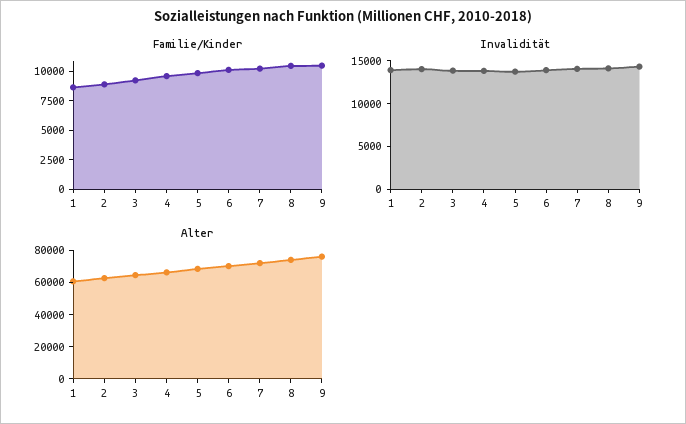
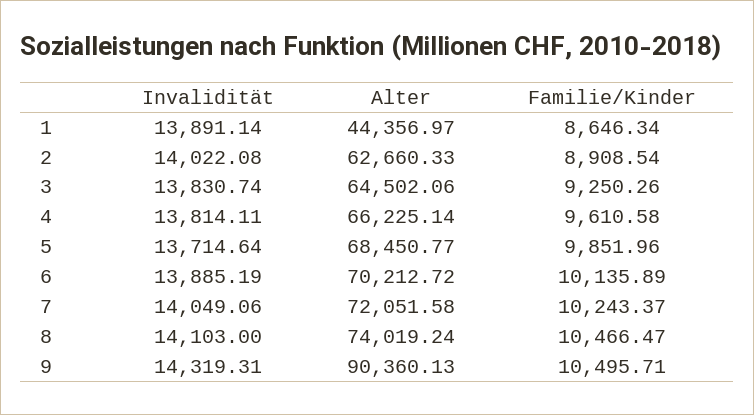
Alter, 1: 60000 -> 44356.97
Alter, 9: 75000 -> 90360.13

